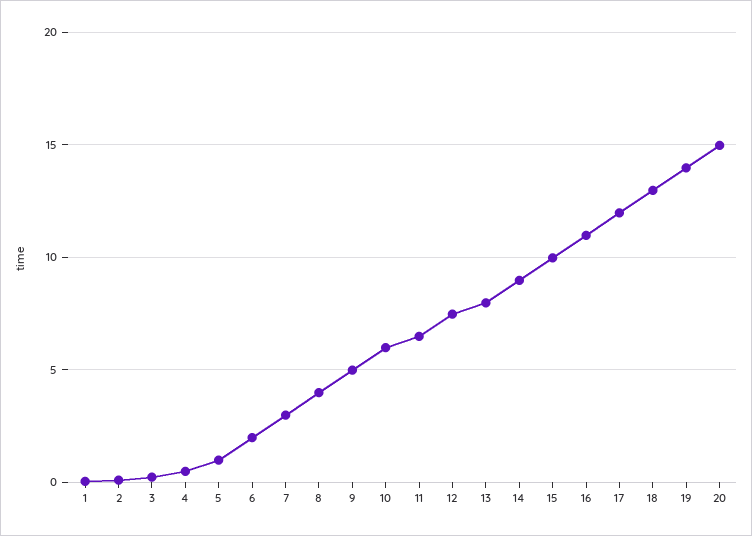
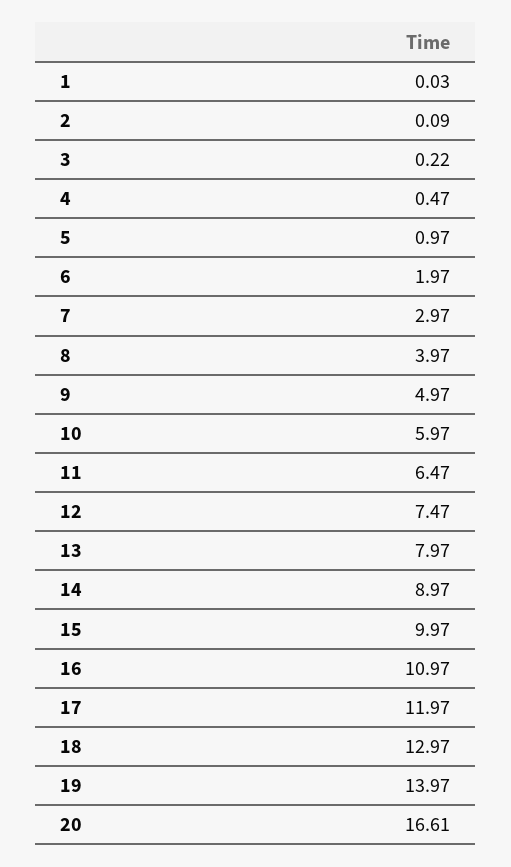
20: 15 -> 16.61

